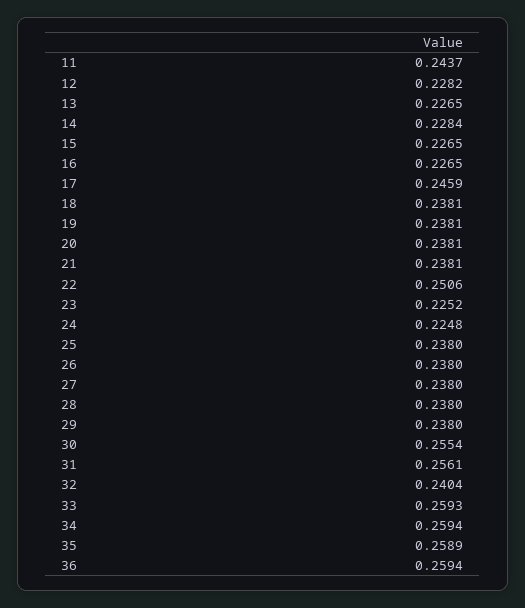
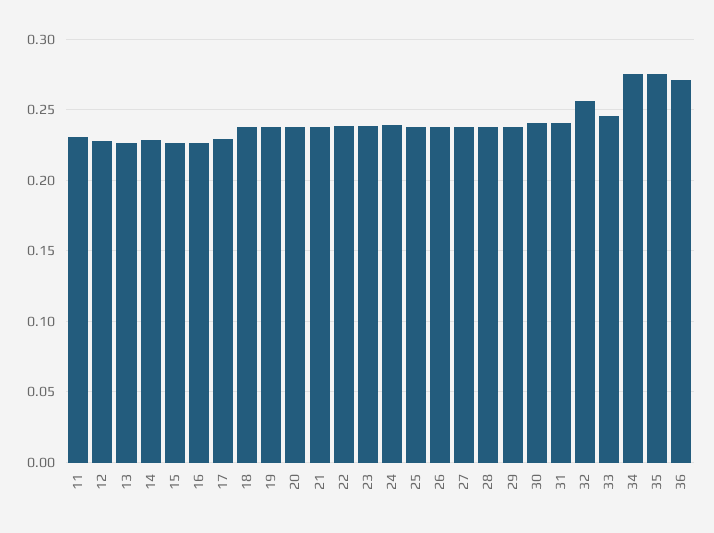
11: 0.2437 -> 0.23
17: 0.2459 -> 0.23
22: 0.2506 -> 0.24
23: 0.2252 -> 0.24
24: 0.2248 -> 0.24
30: 0.2554 -> 0.24
31: 0.2561 -> 0.24
32: 0.2404 -> 0.255
33: 0.2593 -> 0.245
34: 0.2594 -> 0.275
35: 0.2589 -> 0.275
36: 0.2594 -> 0.27

